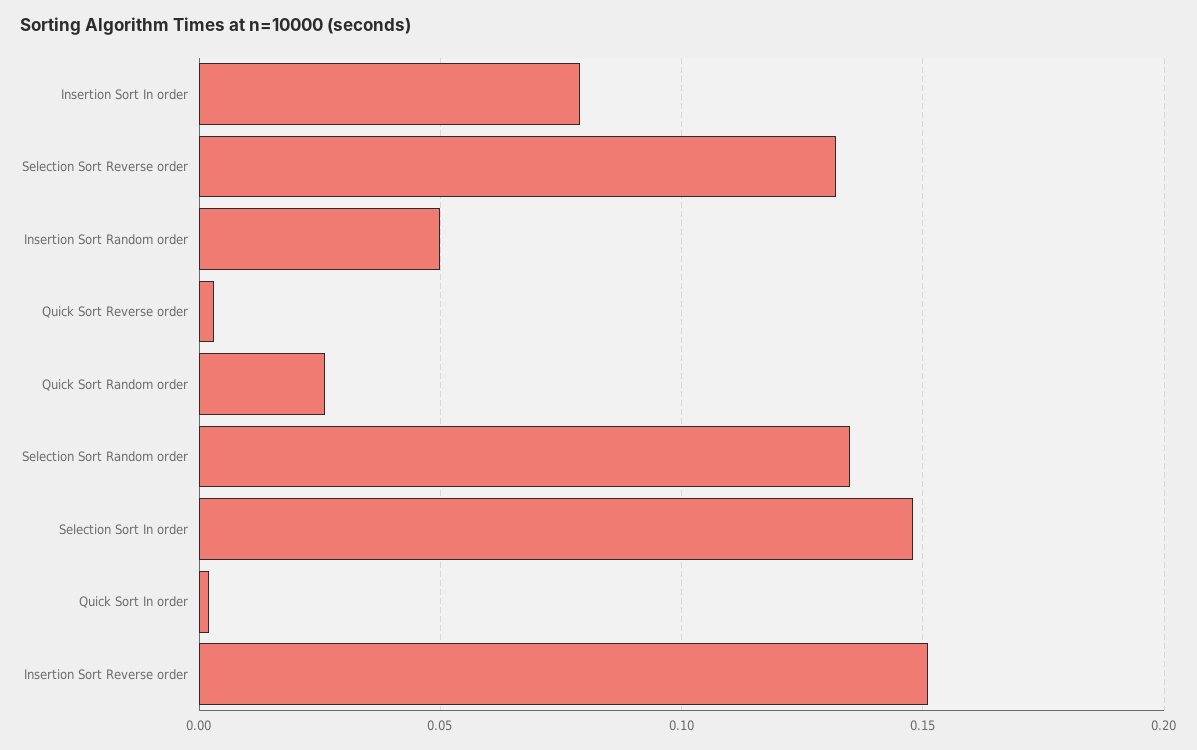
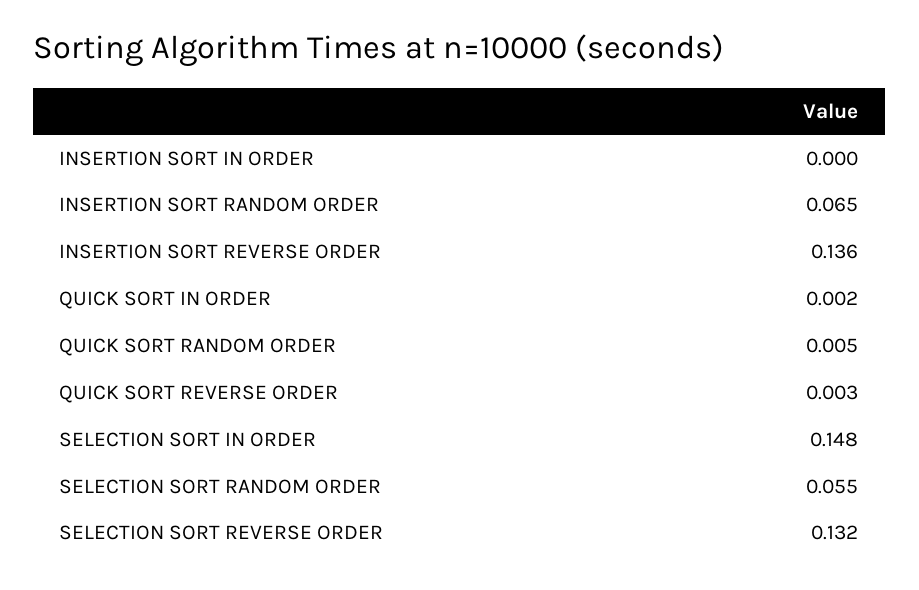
Insertion Sort In order: 0.08 -> 0
Insertion Sort Random order: 0.05 -> 0.065
Quick Sort Random order: 0.025 -> 0.005
Selection Sort Random order: 0.135 -> 0.055
Insertion Sort Reverse order: 0.15 -> 0.136

